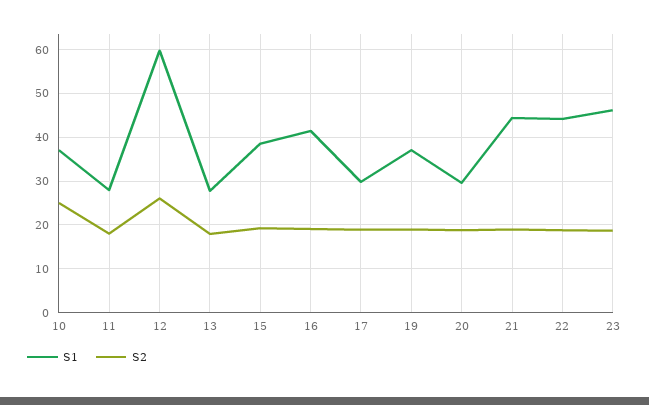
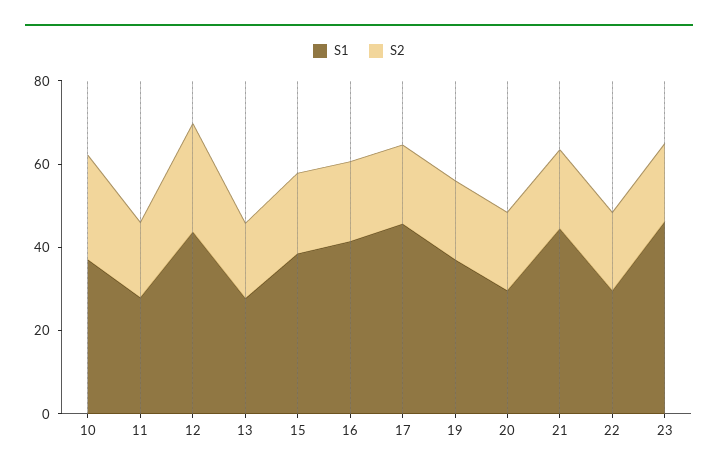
S1, 12: 60 -> 45
S1, 17: 30 -> 45
S1, 22: 44 -> 30

